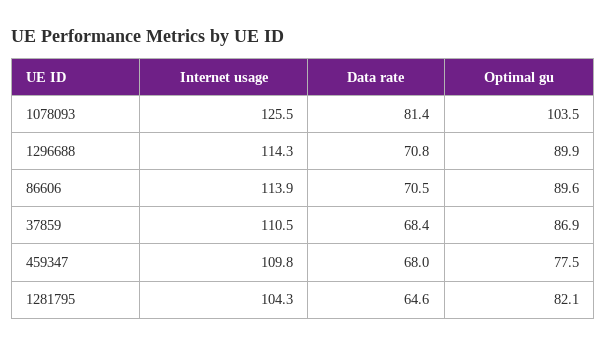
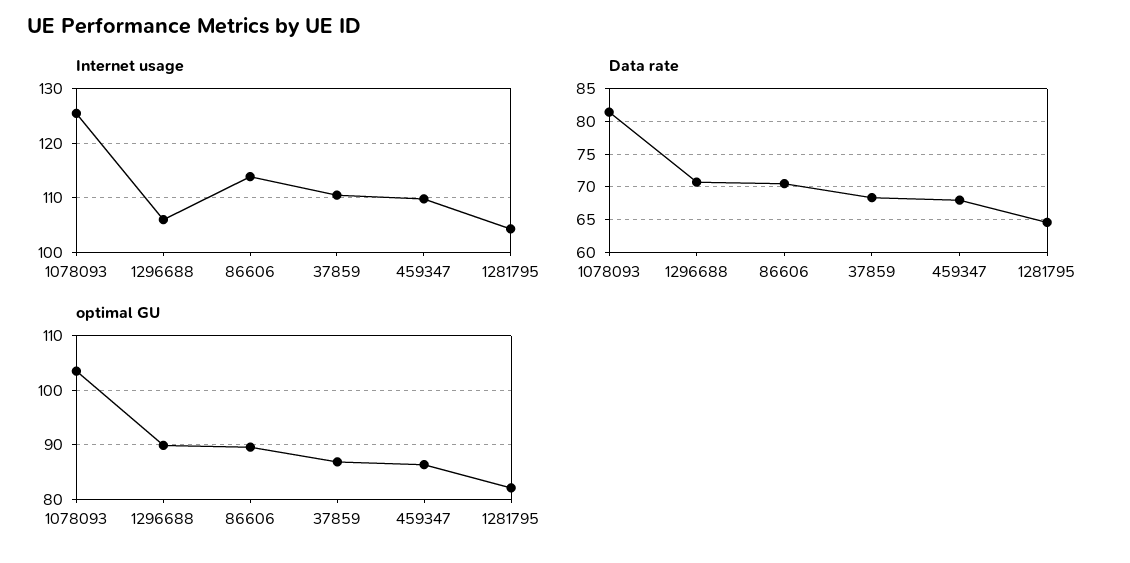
Internet usage, 1296688: 114.3 -> 106
Optimal gu, 459347: 77.5 -> 86

